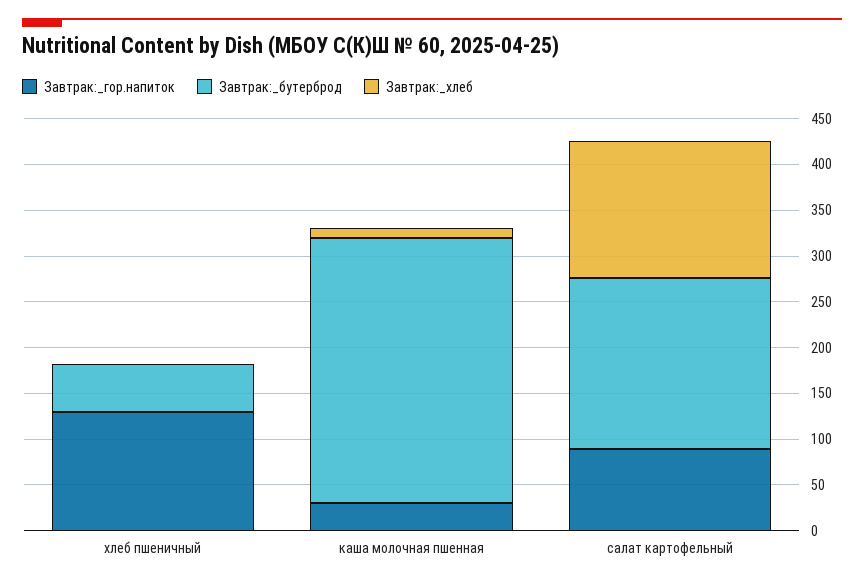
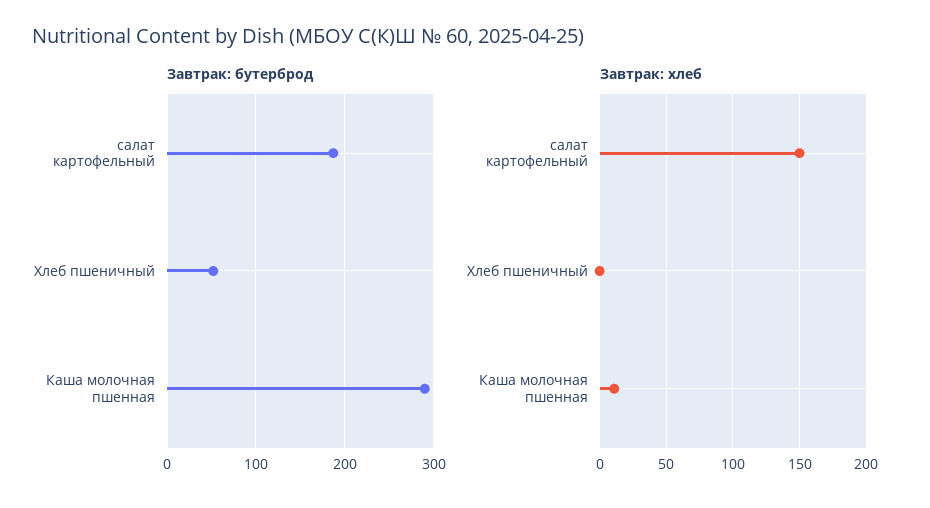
Завтрак:_гор.напиток, хлеб пшеничный: 130 -> none
Завтрак:_гор.напиток, каша молочная пшенная: 30 -> none
Завтрак:_гор.напиток, салат картофельный: 90 -> none

